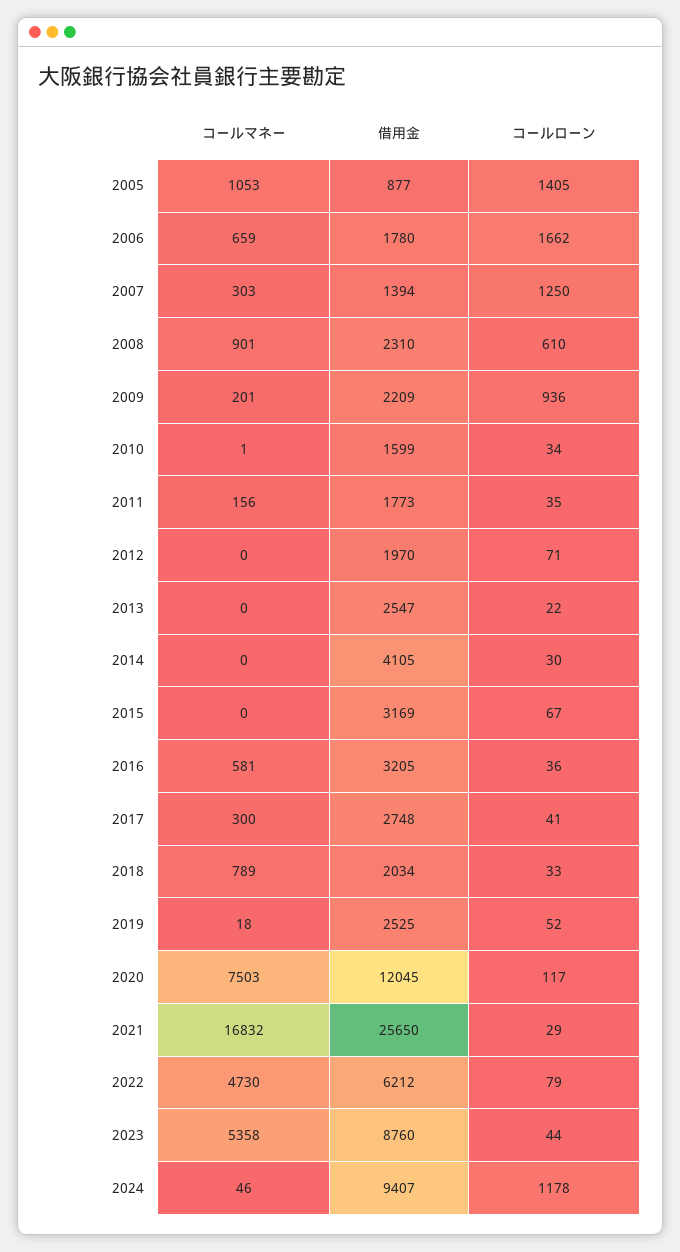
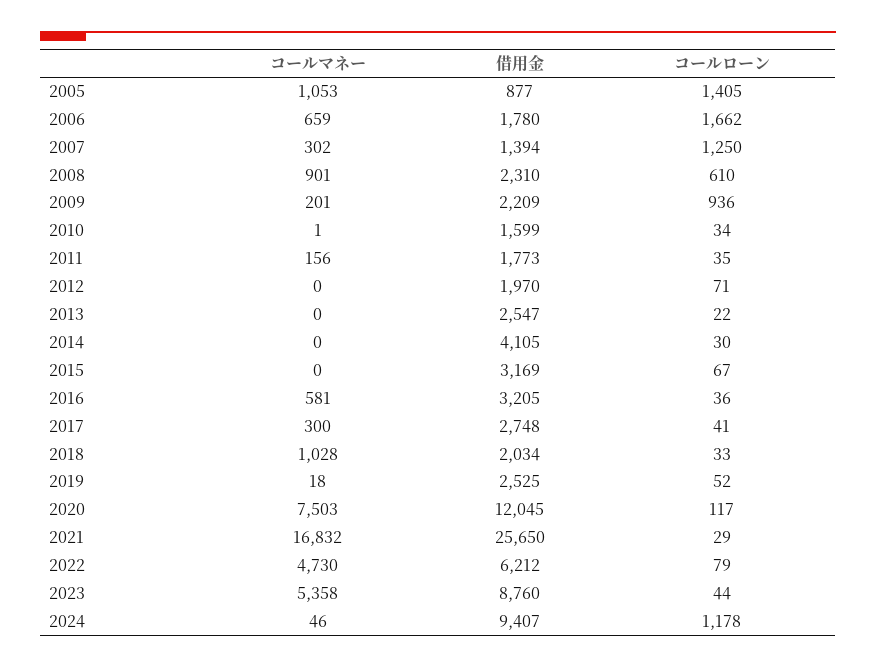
コールマネー, 2007: 303 -> 302
コールマネー, 2018: 789 -> 1028

